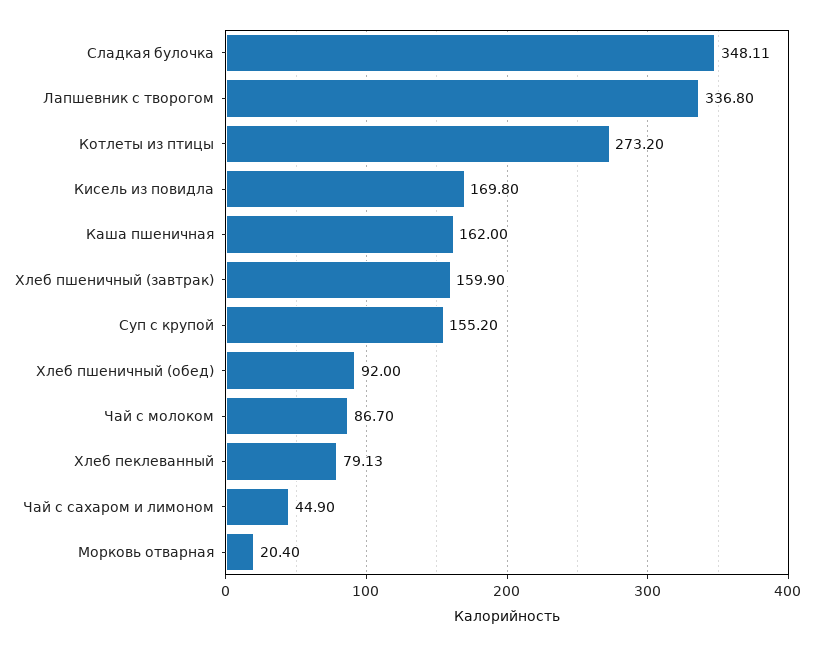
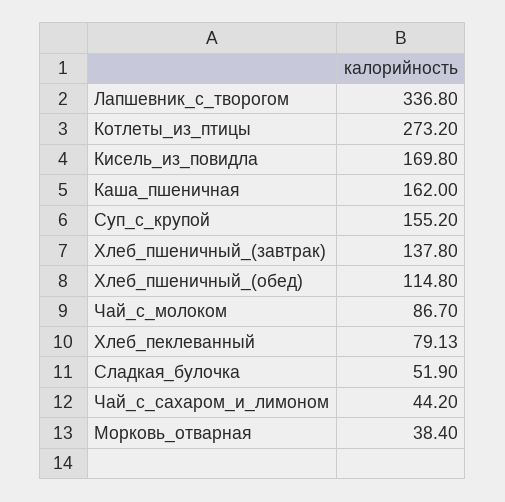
Сладкая булочка: 348.11 -> 51.9
Хлеб пшеничный (завтрак): 159.9 -> 137.8
Хлеб пшеничный (обед): 92 -> 114.8
Чай с сахаром и лимоном: 44.9 -> 44.2
Морковь отварная: 20.4 -> 38.4

